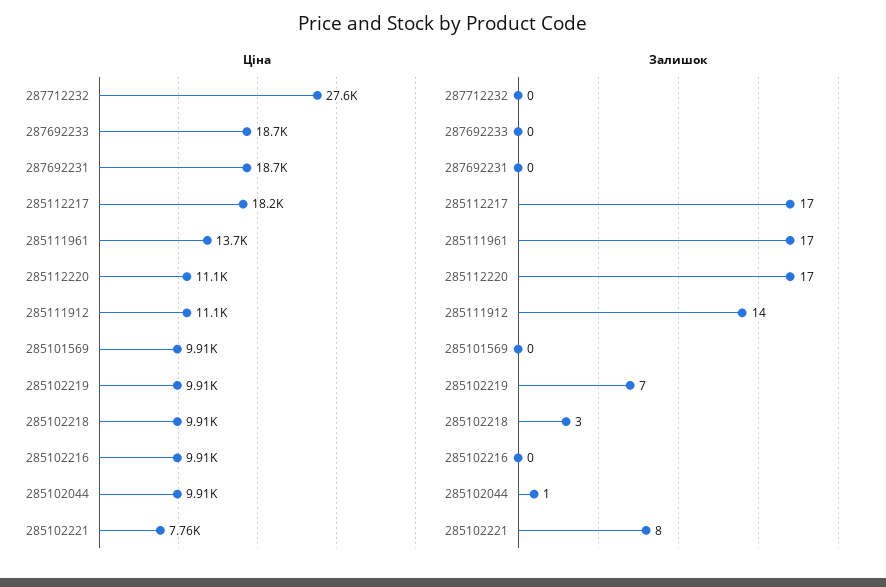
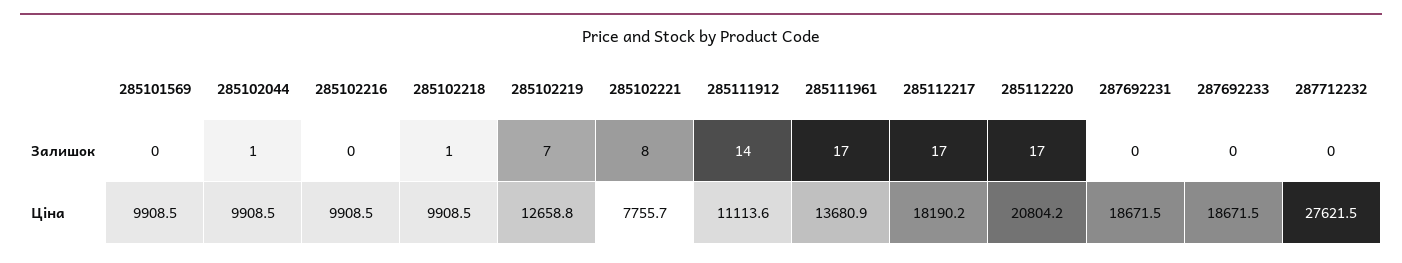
Ціна, 285112220: 11100 -> 20804.2
Ціна, 285102219: 9910 -> 12658.8
Залишок, 285102218: 3 -> 1

